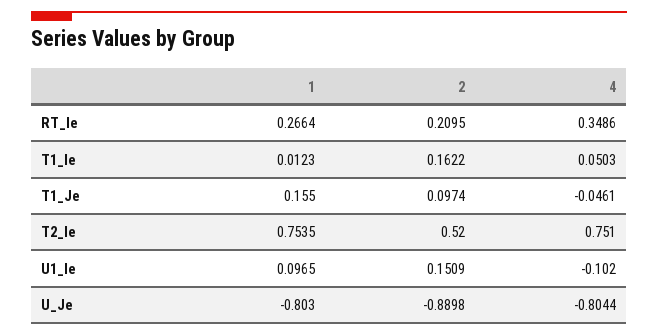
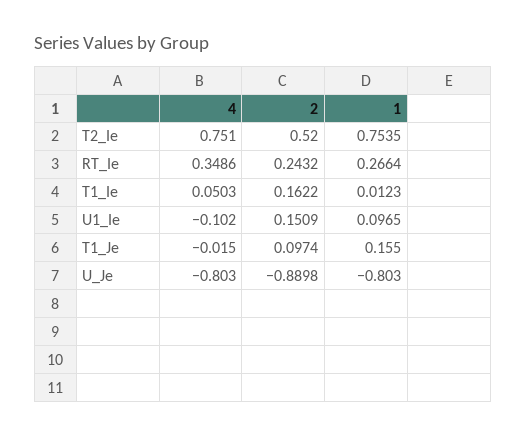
2, RT_Ie: 0.2095 -> 0.2432
4, T1_Je: -0.0461 -> -0.015
4, U_Je: -0.8044 -> -0.803

